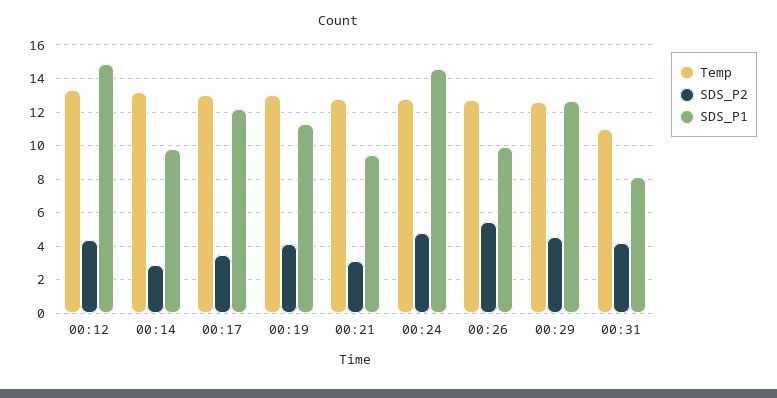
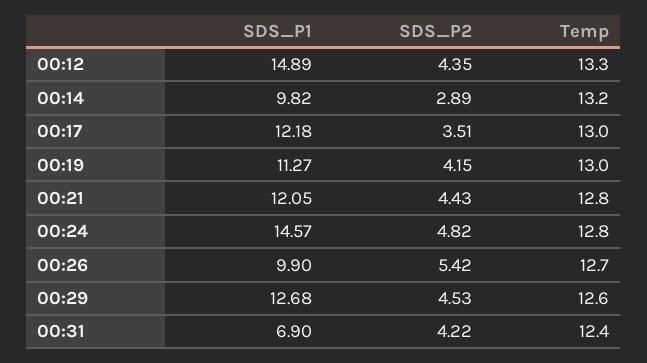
SDS_P2, 00:21: 3 -> 4.43
SDS_P1, 00:21: 9.5 -> 12.05
Temp, 00:31: 11 -> 12.4
SDS_P1, 00:31: 8 -> 6.9

